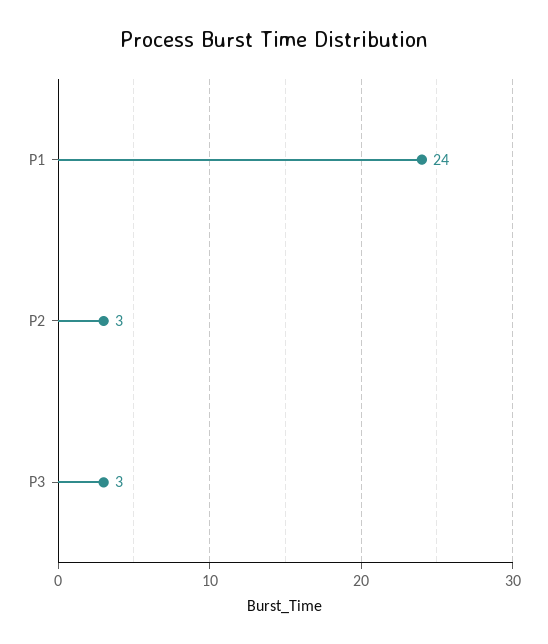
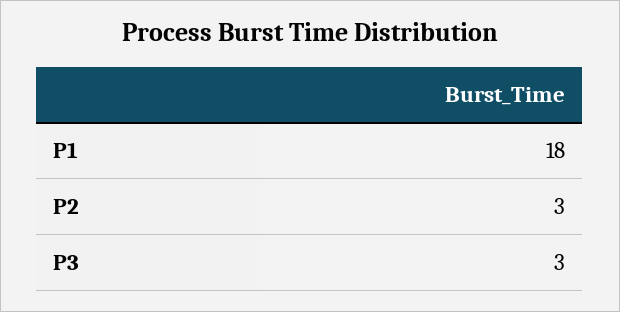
P1: 24 -> 18

